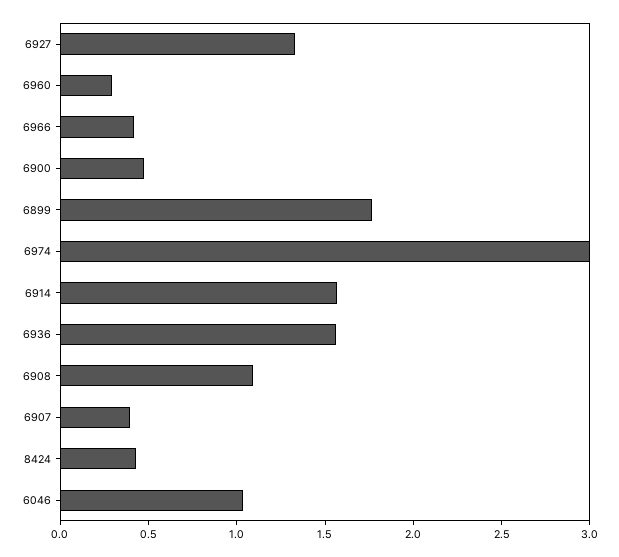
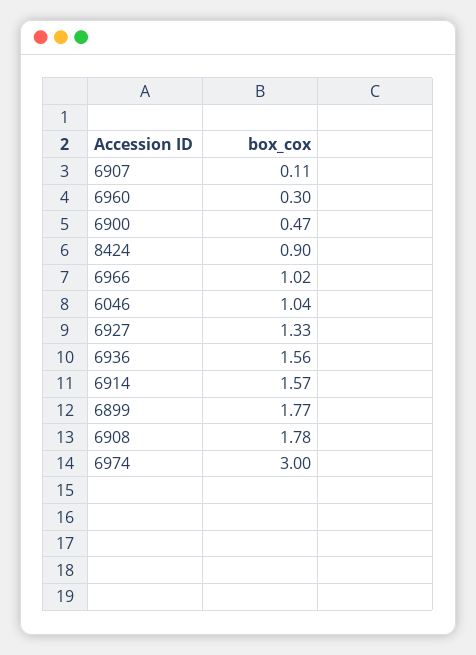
6966: 0.4 -> 1.02
6908: 1.1 -> 1.78
6907: 0.4 -> 0.11
8424: 0.4 -> 0.9

